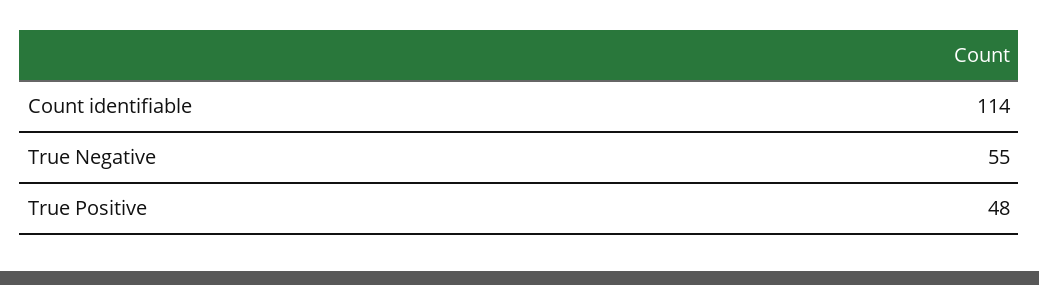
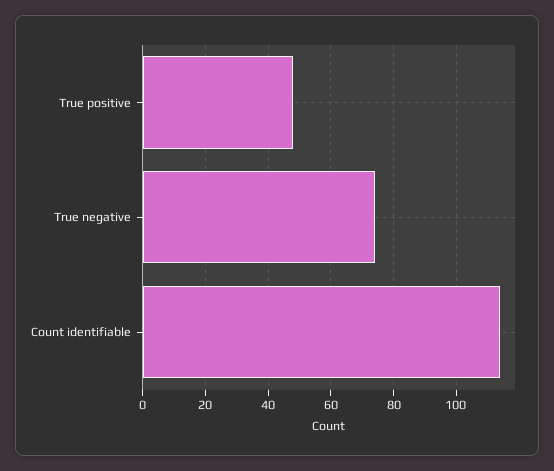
True Negative: 55 -> 75

